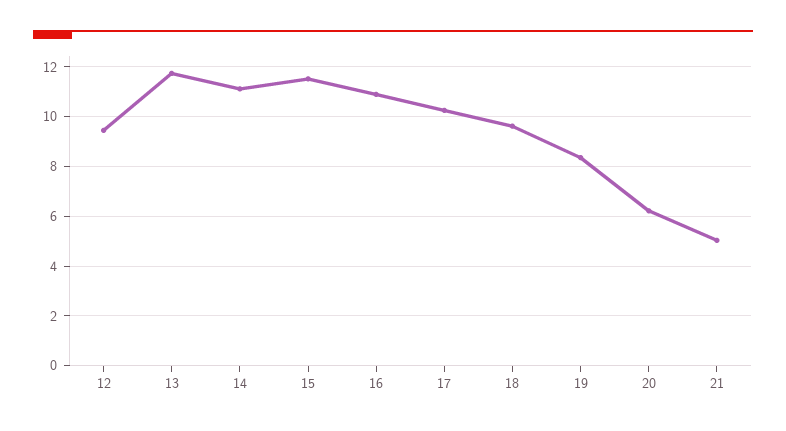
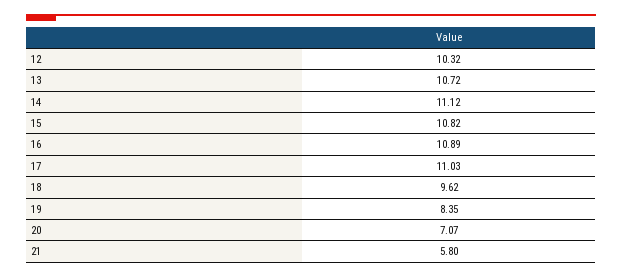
12: 9.5 -> 10.32
13: 11.75 -> 10.72
15: 11.5 -> 10.82
17: 10.25 -> 11.03
20: 6.25 -> 7.07
21: 5 -> 5.8

